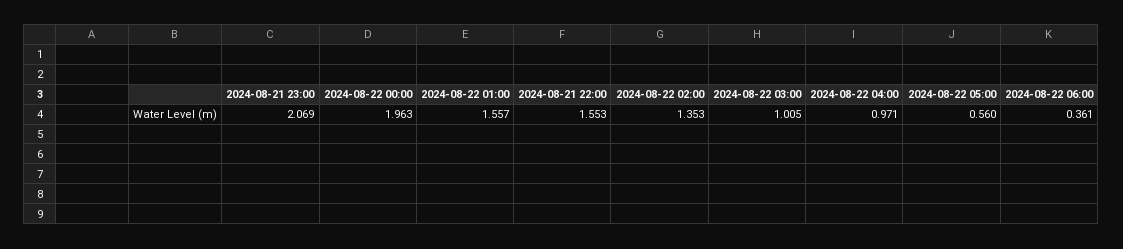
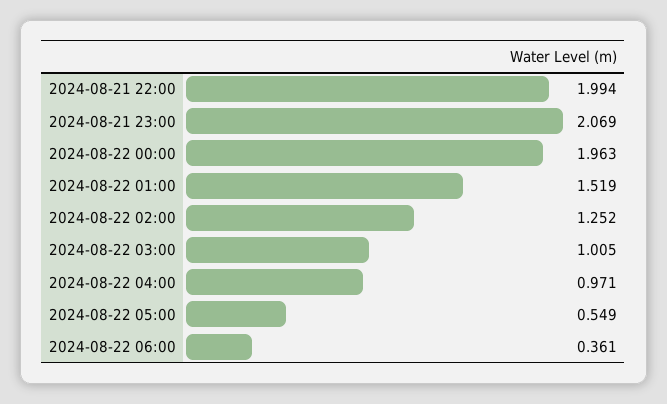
2024-08-22 01:00: 1.557 -> 1.519
2024-08-21 22:00: 1.553 -> 1.994
2024-08-22 02:00: 1.353 -> 1.252
2024-08-22 05:00: 0.56 -> 0.549

